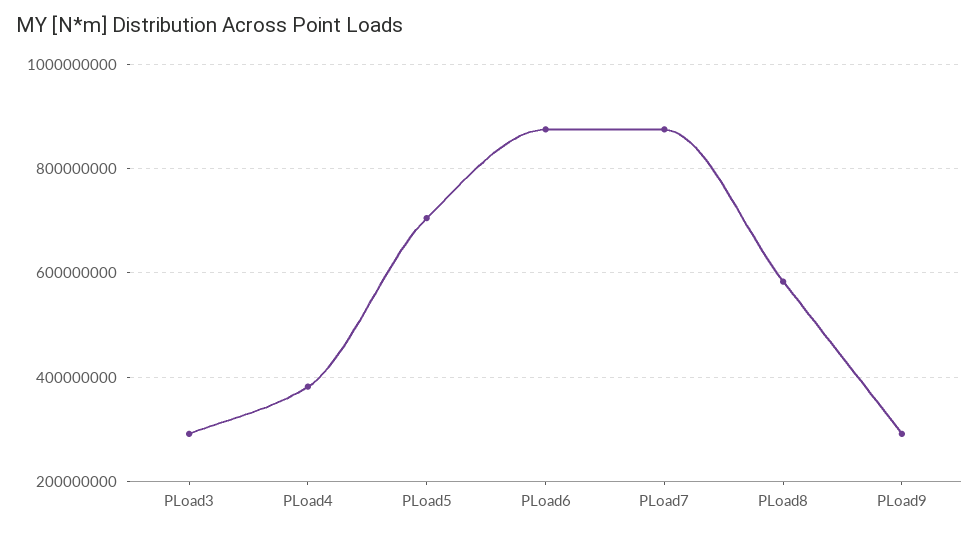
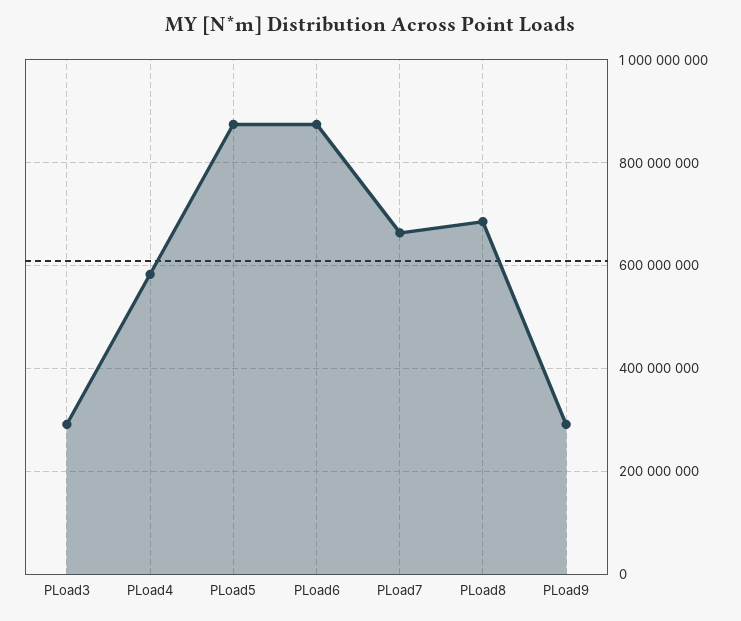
PLoad4: 380000000 -> 580000000
PLoad5: 700000000 -> 880000000
PLoad7: 880000000 -> 660000000
PLoad8: 580000000 -> 680000000

